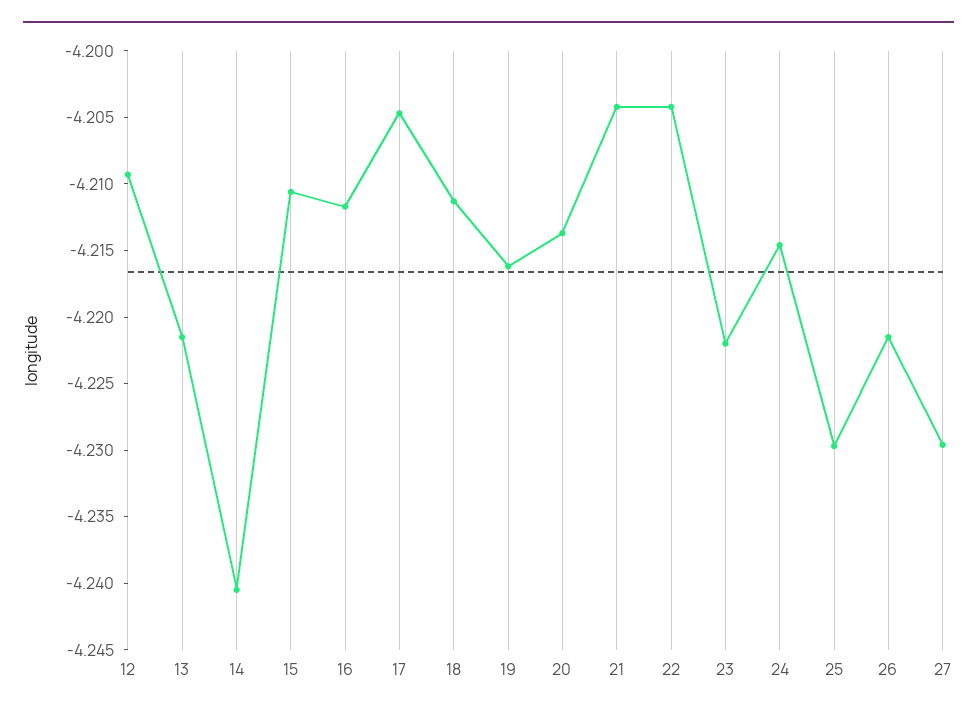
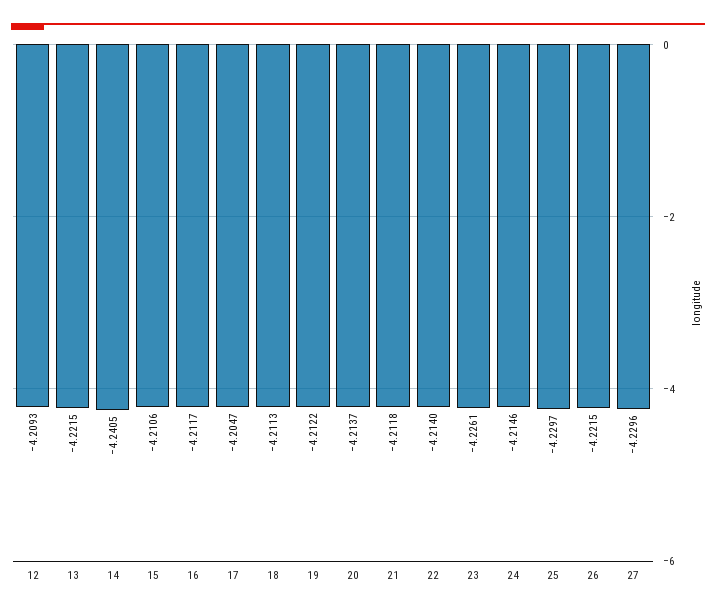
19: -4.216 -> -4.2122
21: -4.204 -> -4.2118
22: -4.204 -> -4.214
23: -4.222 -> -4.2261

